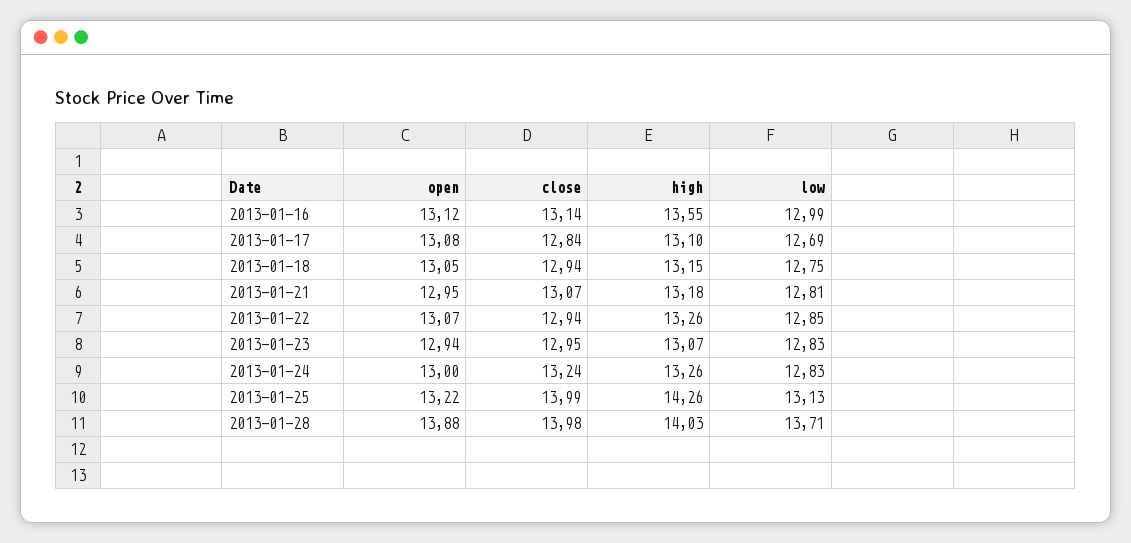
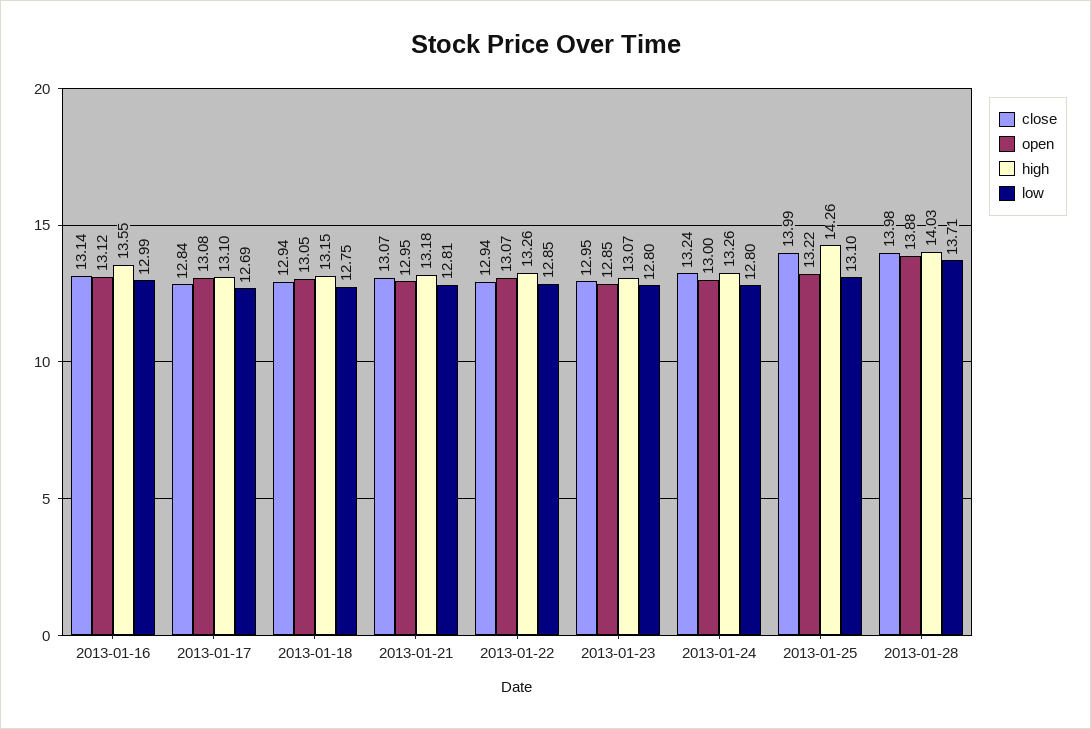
open, 2013-01-23: 12.94 -> 12.85
low, 2013-01-23: 12.83 -> 12.8
low, 2013-01-24: 12.83 -> 12.8
low, 2013-01-25: 13.13 -> 13.1

